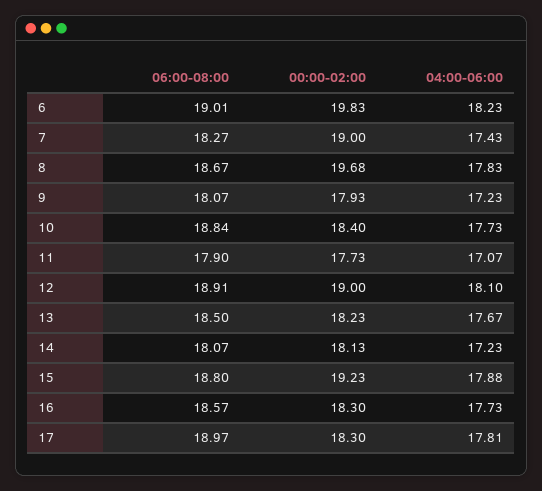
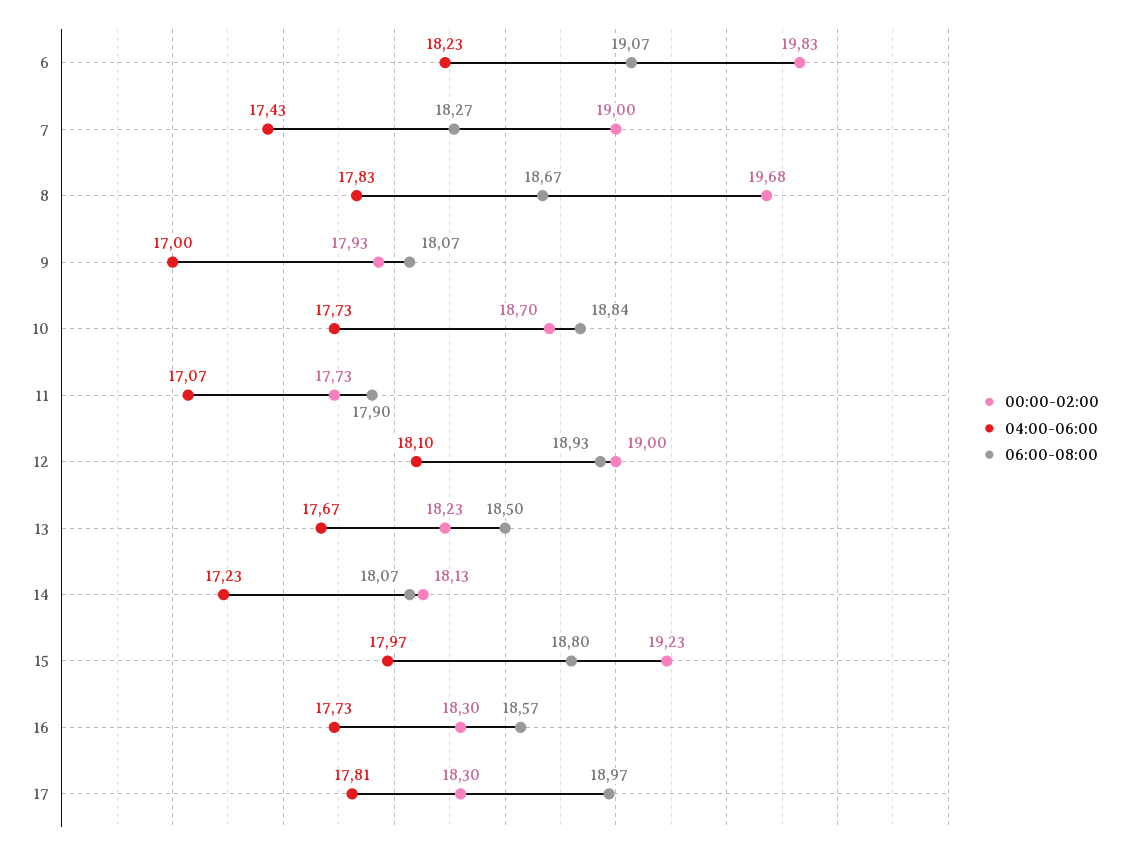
06:00-08:00, 6: 19.01 -> 19.07
04:00-06:00, 9: 17.23 -> 17
00:00-02:00, 10: 18.4 -> 18.7
06:00-08:00, 12: 18.91 -> 18.93
04:00-06:00, 15: 17.88 -> 17.97

